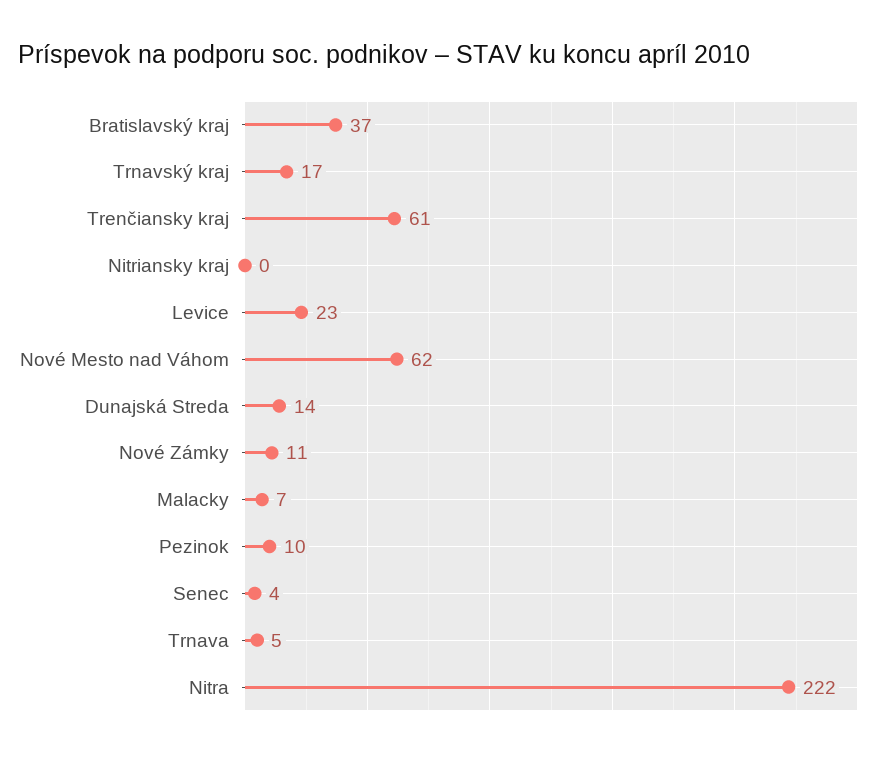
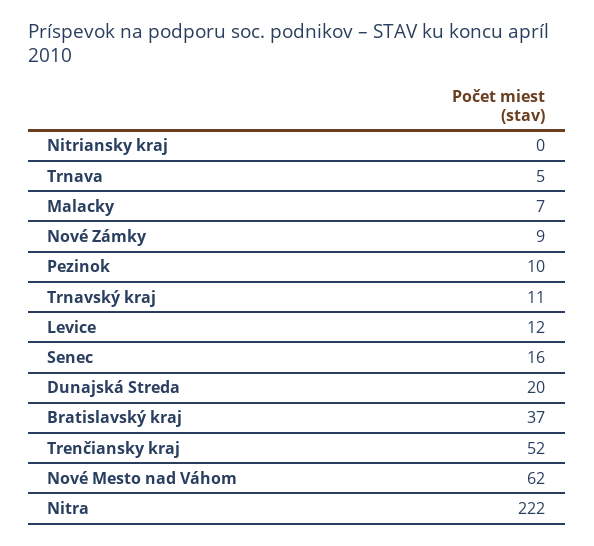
Trnavský kraj: 17 -> 11
Trenčiansky kraj: 61 -> 52
Levice: 23 -> 12
Dunajská Streda: 14 -> 20
Nové Zámky: 11 -> 9
Senec: 4 -> 16

